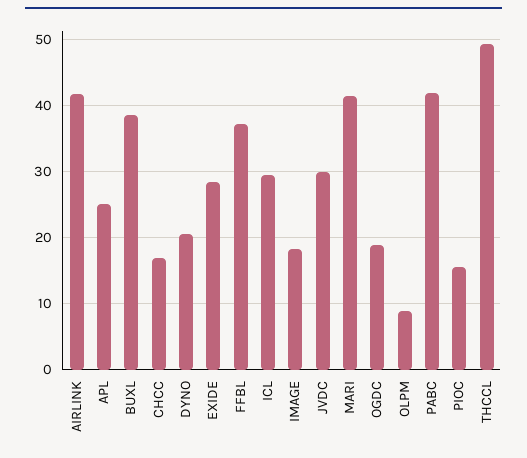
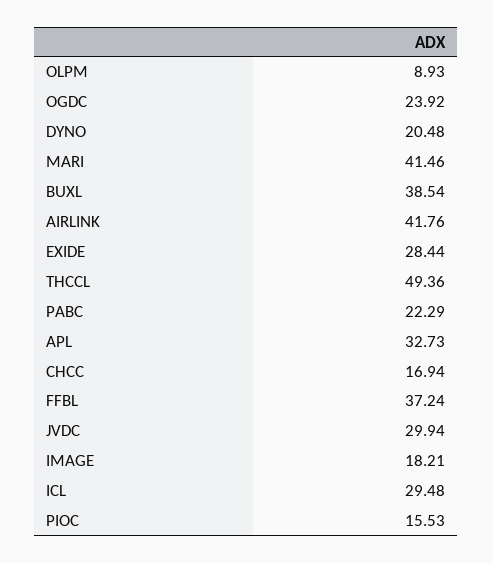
APL: 25 -> 32.73
OGDC: 19 -> 23.92
PABC: 42 -> 22.29

